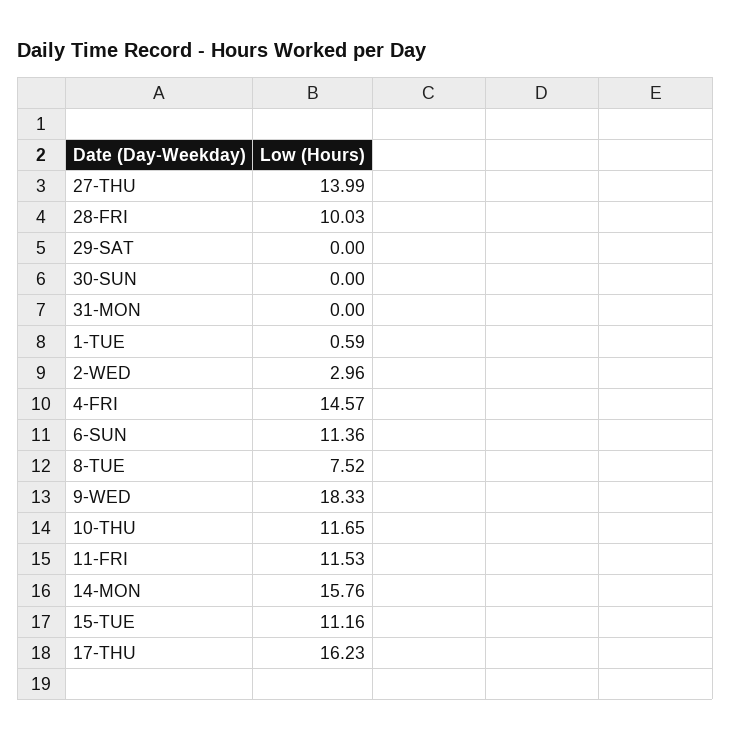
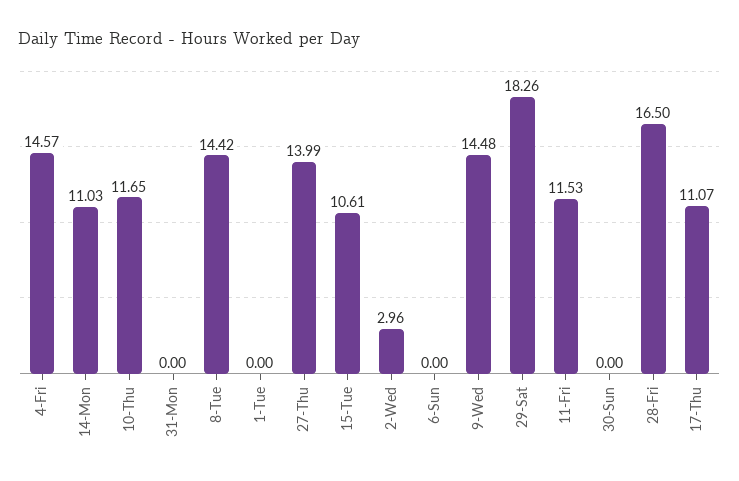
28-FRI: 10.03 -> 16.5
29-SAT: 0 -> 18.26
1-TUE: 0.59 -> 0
6-SUN: 11.36 -> 0
8-TUE: 7.52 -> 14.42
9-WED: 18.33 -> 14.48
14-MON: 15.76 -> 11.03
15-TUE: 11.16 -> 10.61
17-THU: 16.23 -> 11.07

